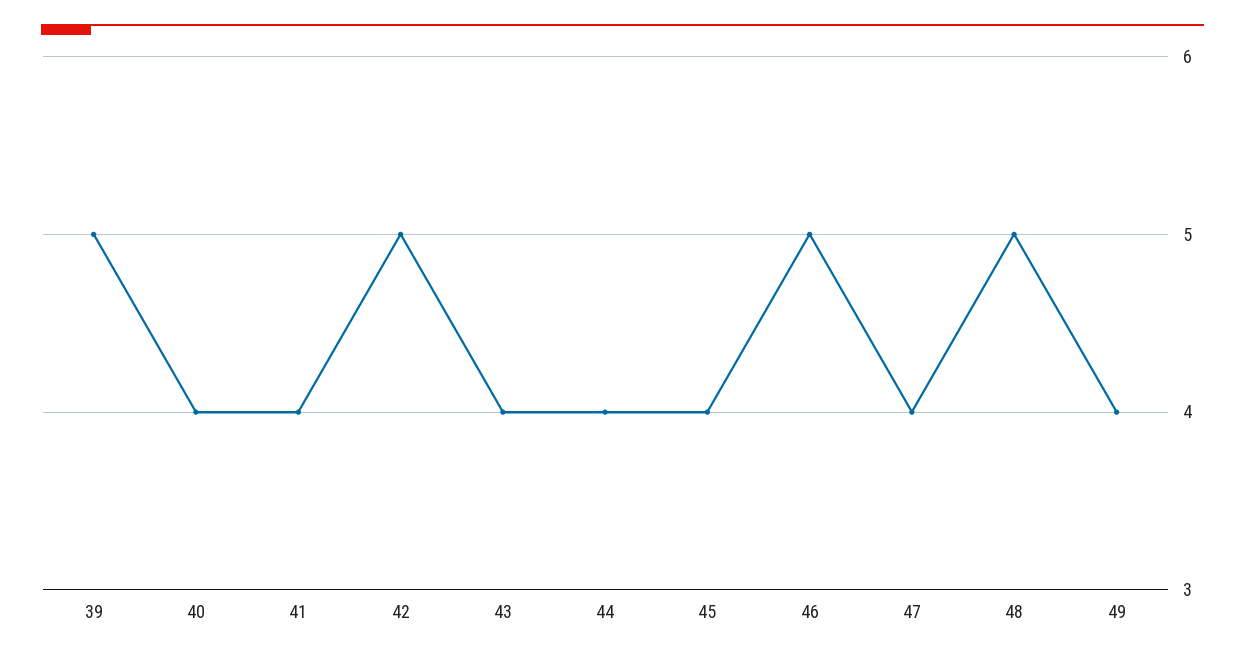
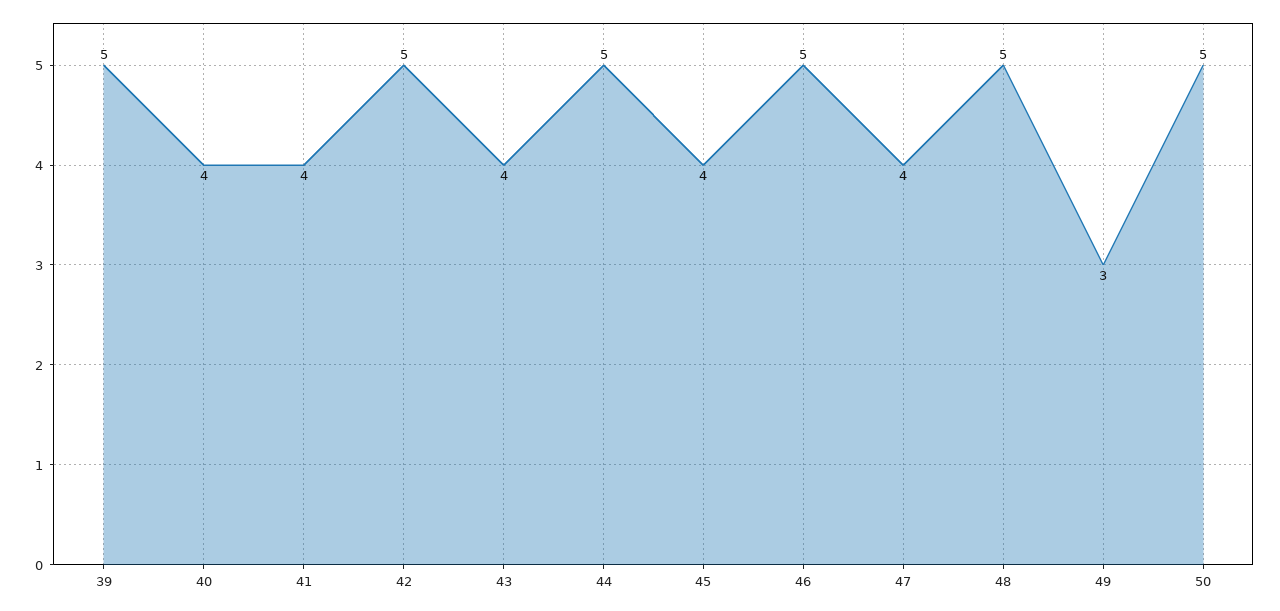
44: 4 -> 5
49: 4 -> 3
50: none -> 5

